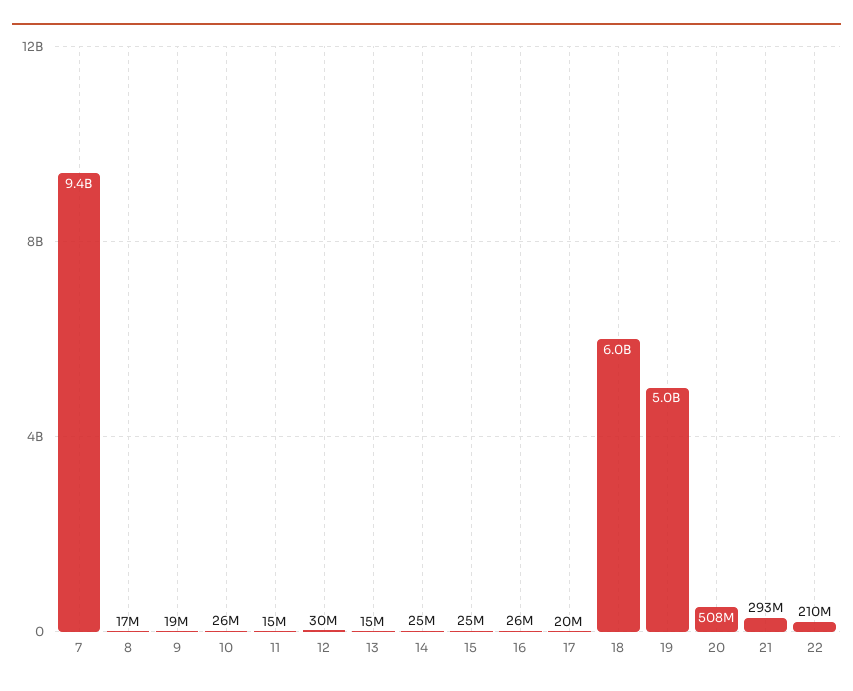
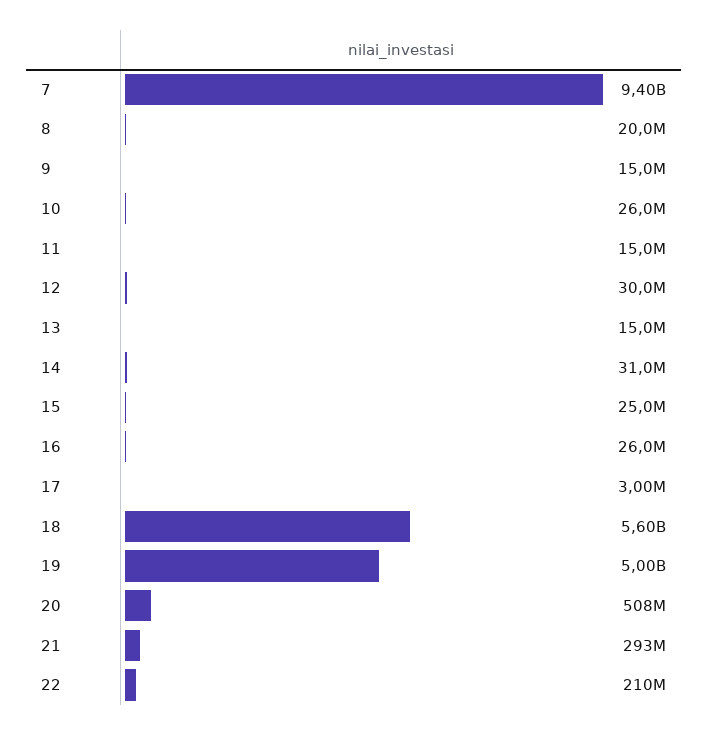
8: 17000000 -> 20000000
9: 19000000 -> 15000000
14: 25000000 -> 31000000
17: 20000000 -> 3000000
18: 6000000000 -> 5600000000

